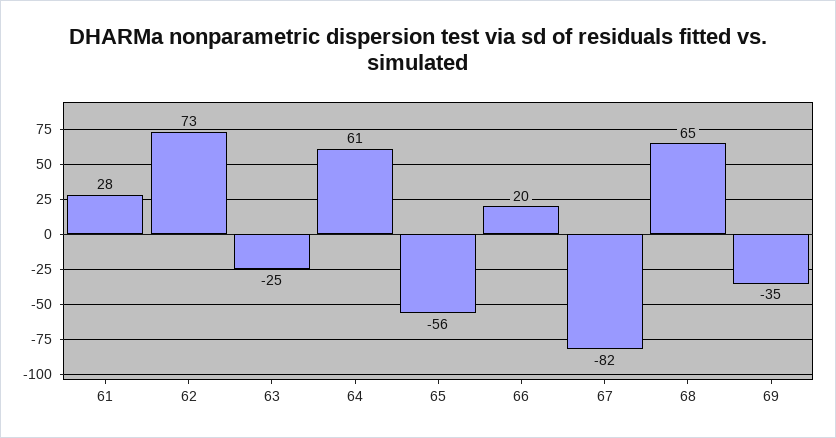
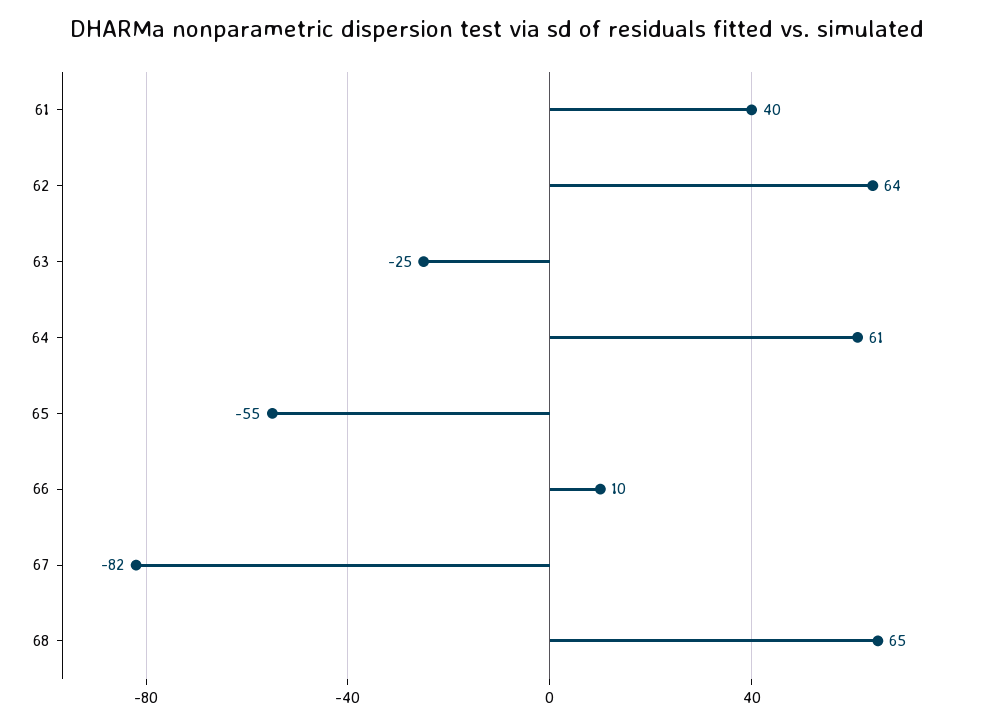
61: 28 -> 40
62: 73 -> 64
65: -56 -> -55
66: 20 -> 10
69: -35 -> none

